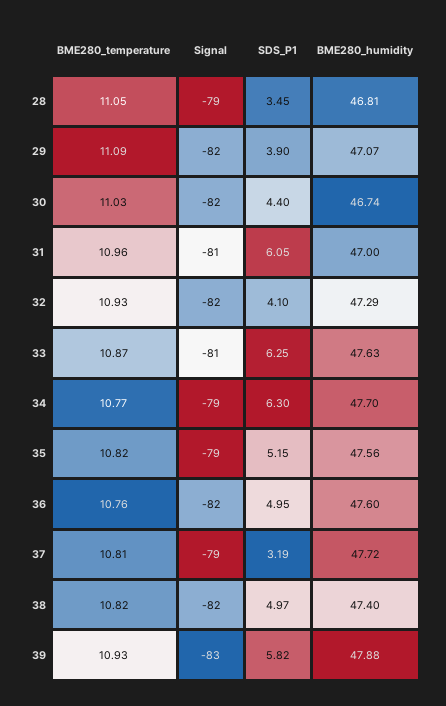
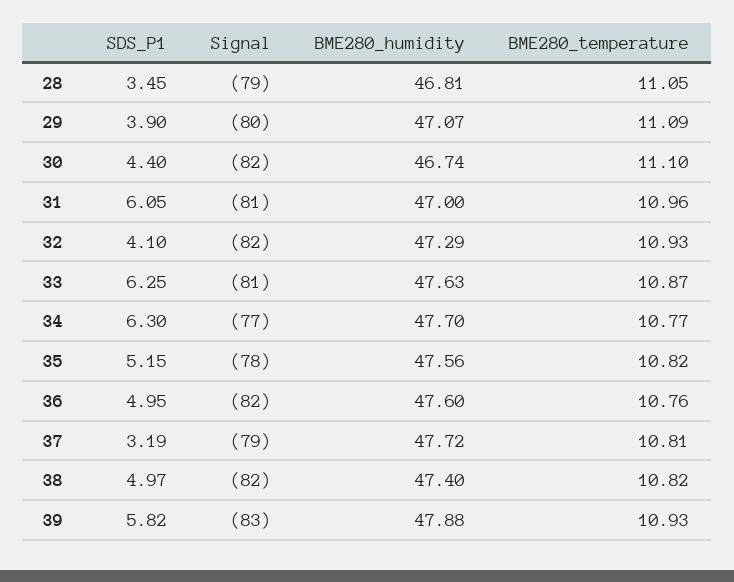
Signal, 29: -82 -> -80
BME280_temperature, 30: 11.03 -> 11.1
Signal, 34: -79 -> -77
Signal, 35: -79 -> -78

